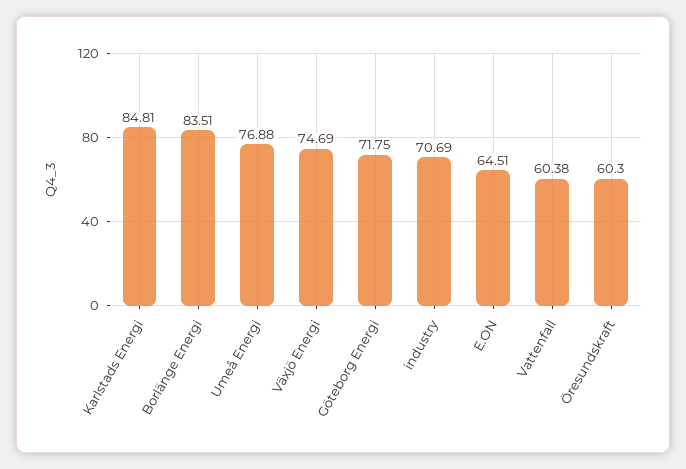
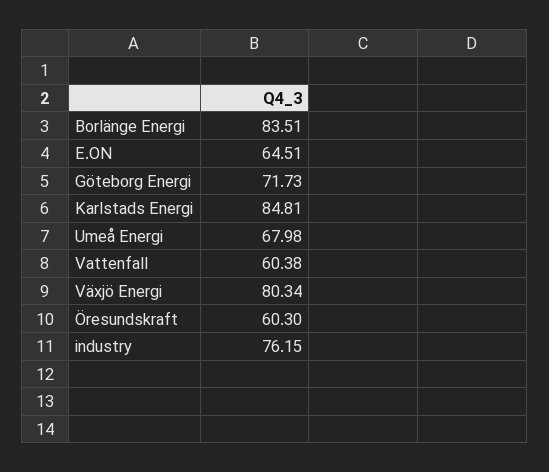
Umeå Energi: 76.88 -> 67.98
Växjö Energi: 74.69 -> 80.34
Göteborg Energi: 71.75 -> 71.73
industry: 70.69 -> 76.15

